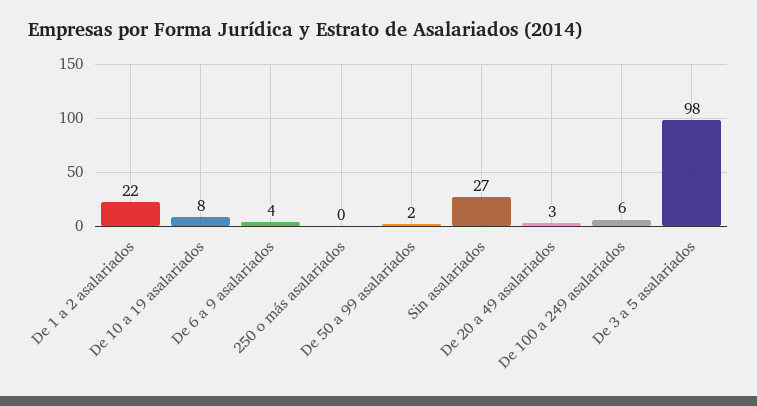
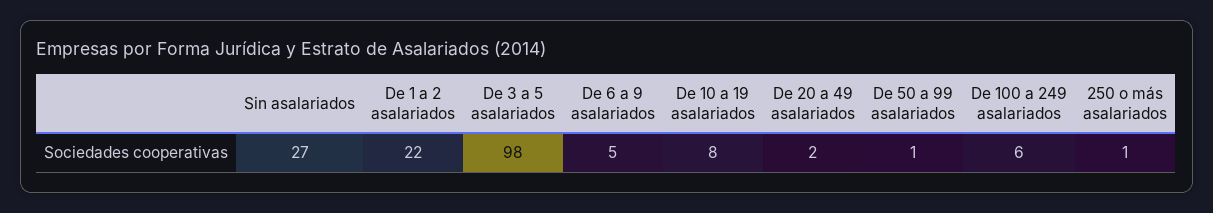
De 6 a 9 asalariados: 4 -> 5
250 o más asalariados: 0 -> 1
De 50 a 99 asalariados: 2 -> 1
De 20 a 49 asalariados: 3 -> 2

